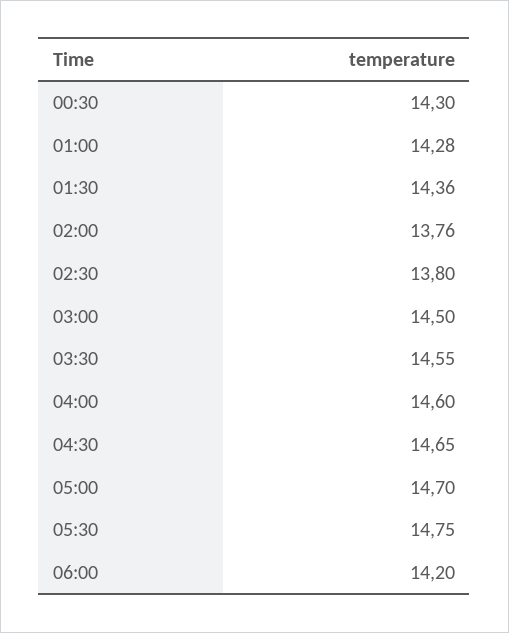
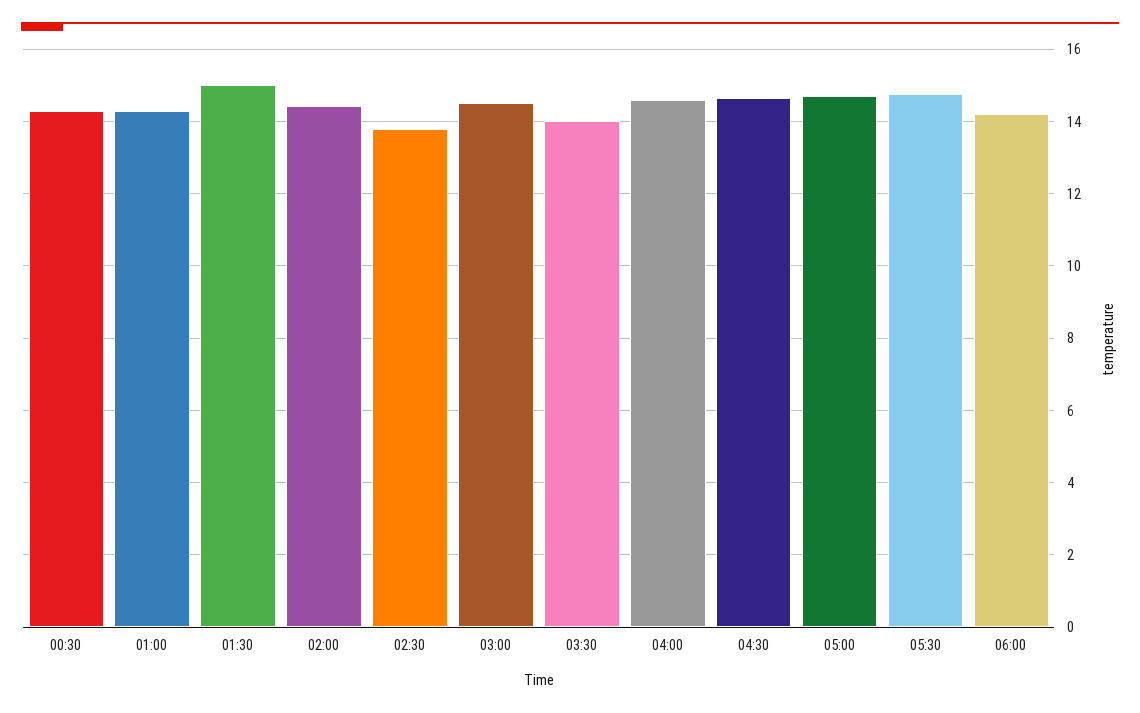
01:30: 14.36 -> 15
02:00: 13.76 -> 14.4
03:30: 14.55 -> 14

